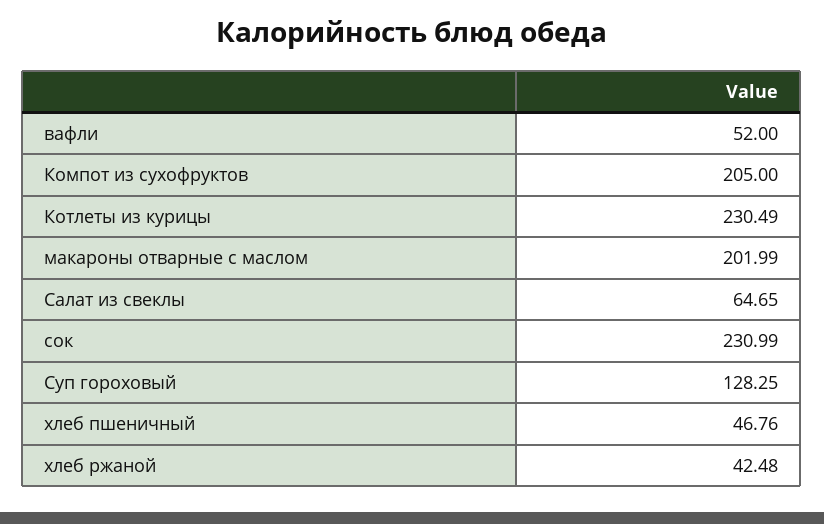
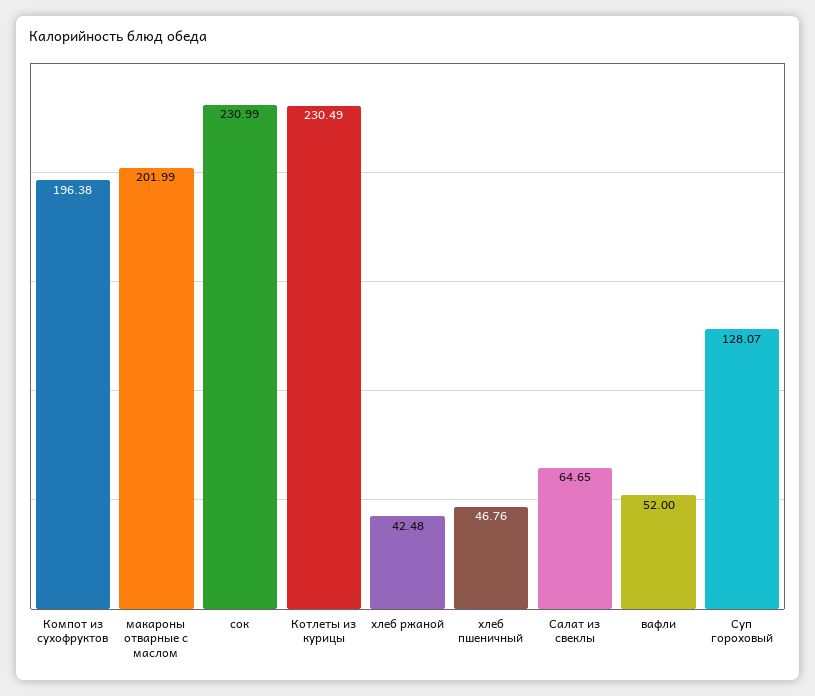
Компот из сухофруктов: 205 -> 196.38
Суп гороховый: 128.25 -> 128.07

